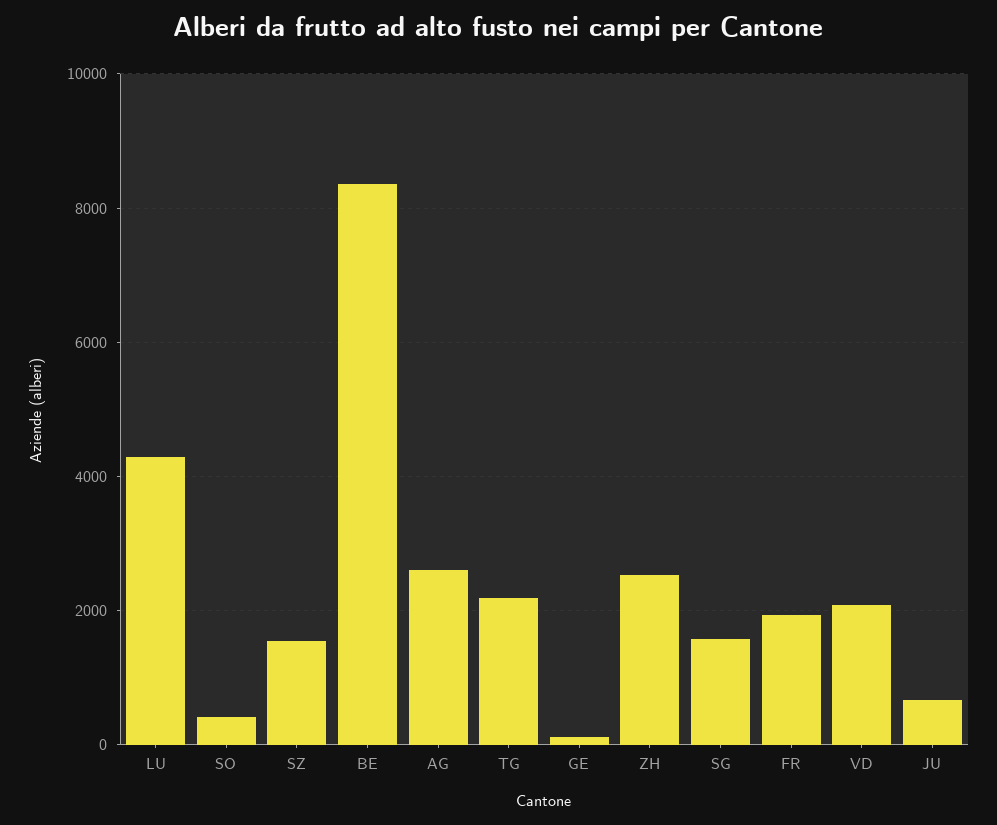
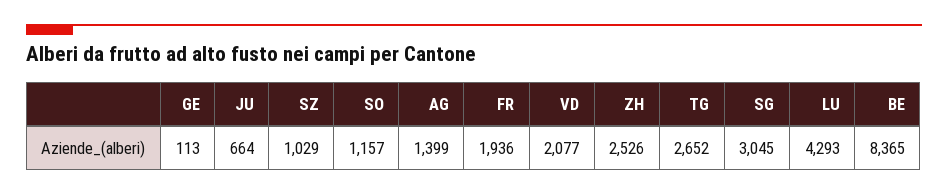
SO: 400 -> 1157
SZ: 1600 -> 1029
AG: 2600 -> 1399
TG: 2200 -> 2652
SG: 1600 -> 3045

